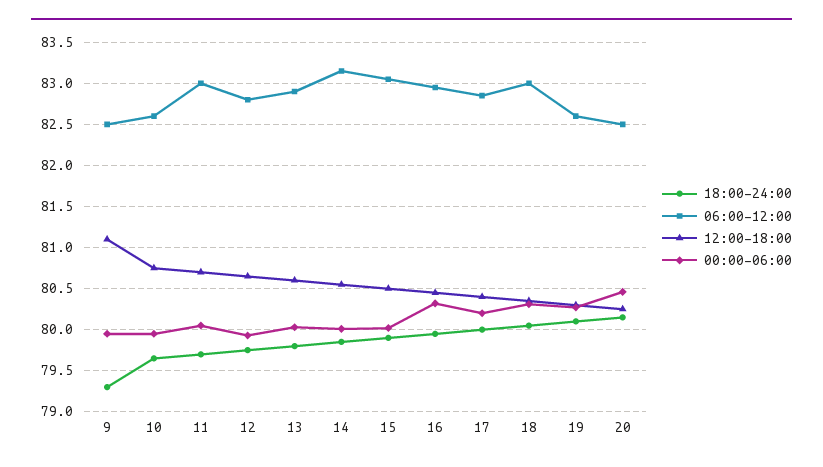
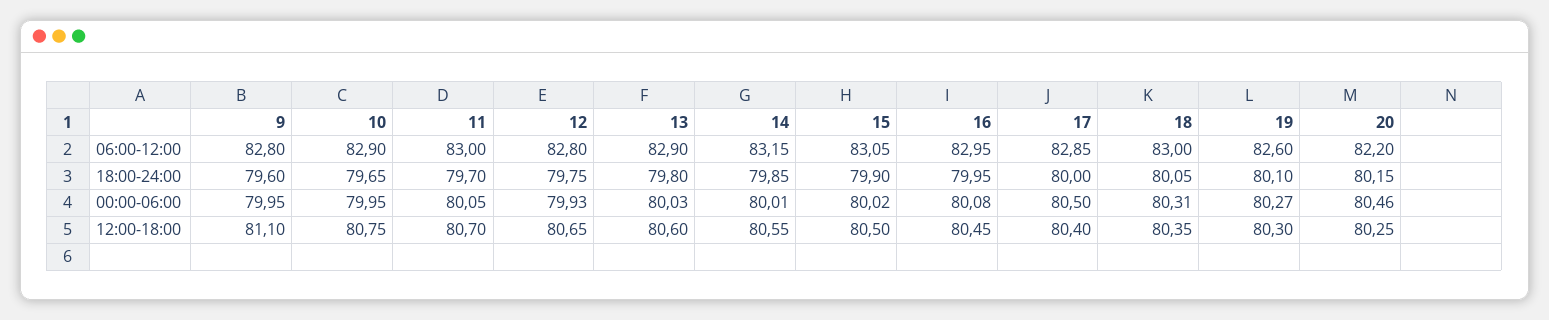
18:00-24:00, 9: 79.3 -> 79.6
06:00-12:00, 9: 82.5 -> 82.8
06:00-12:00, 10: 82.6 -> 82.9
00:00-06:00, 16: 80.3 -> 80.08
00:00-06:00, 17: 80.2 -> 80.5
06:00-12:00, 20: 82.5 -> 82.2

